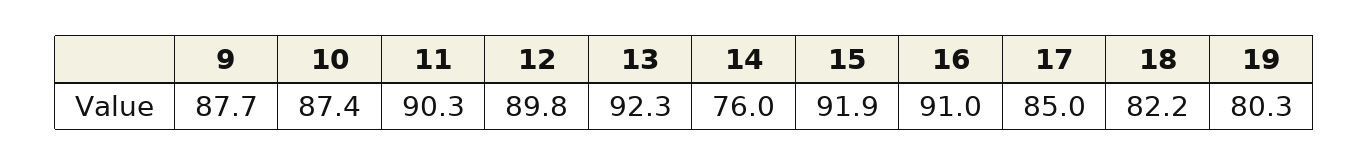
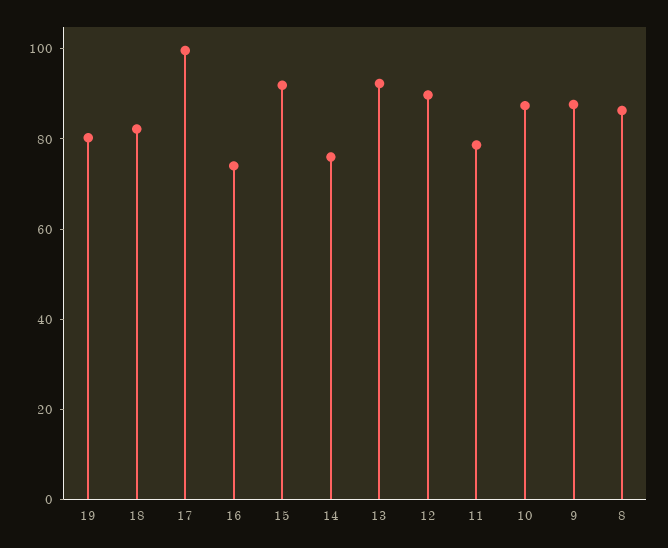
11: 90.3 -> 80
16: 91 -> 75
17: 85 -> 100
8: none -> 85

